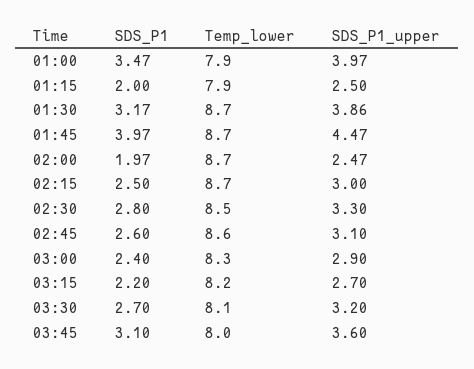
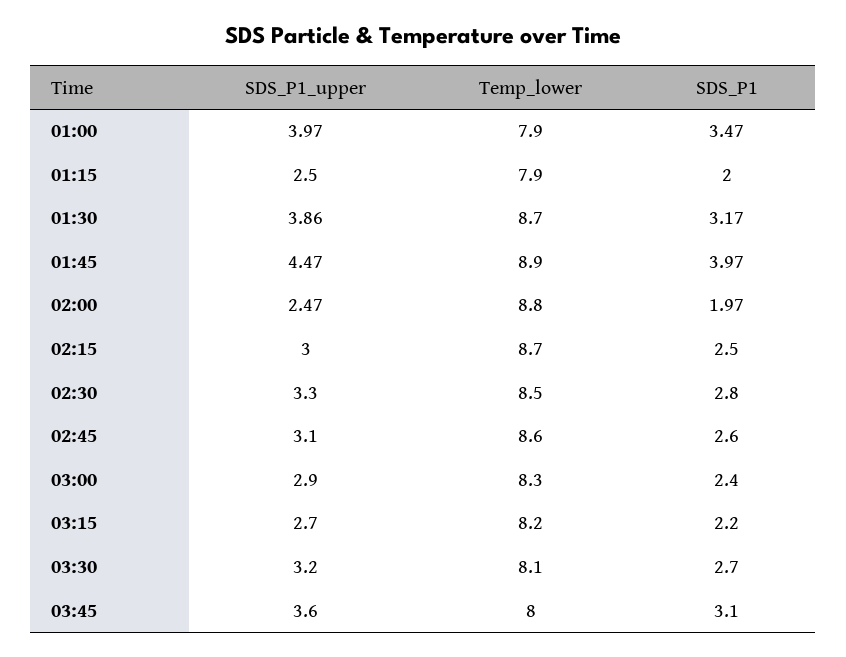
Temp_lower, 01:45: 8.7 -> 8.9
Temp_lower, 02:00: 8.7 -> 8.8

